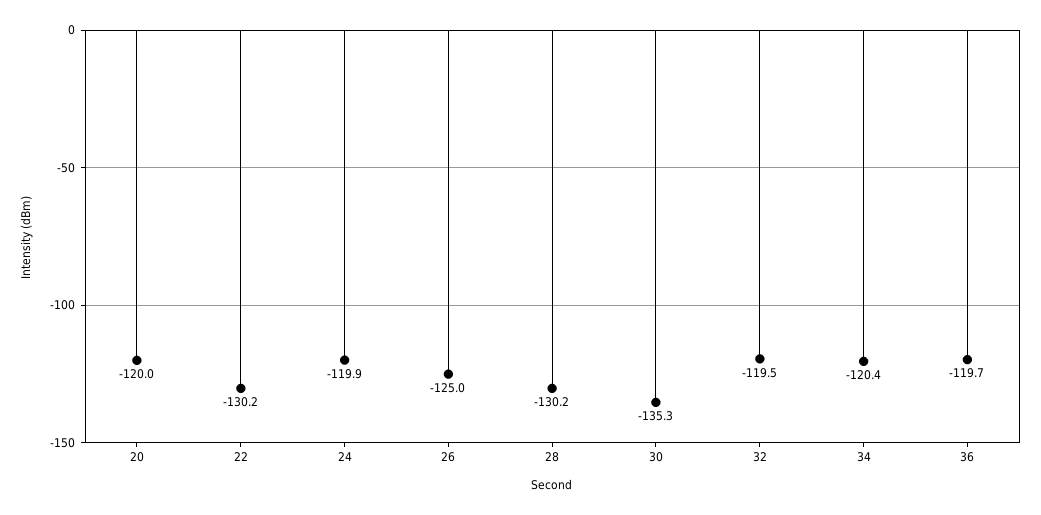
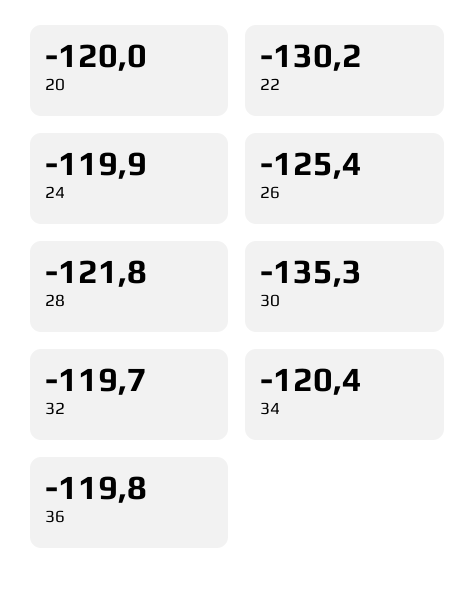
26: -125 -> -125.4
28: -130.2 -> -121.8
32: -119.5 -> -119.7
36: -119.7 -> -119.8

